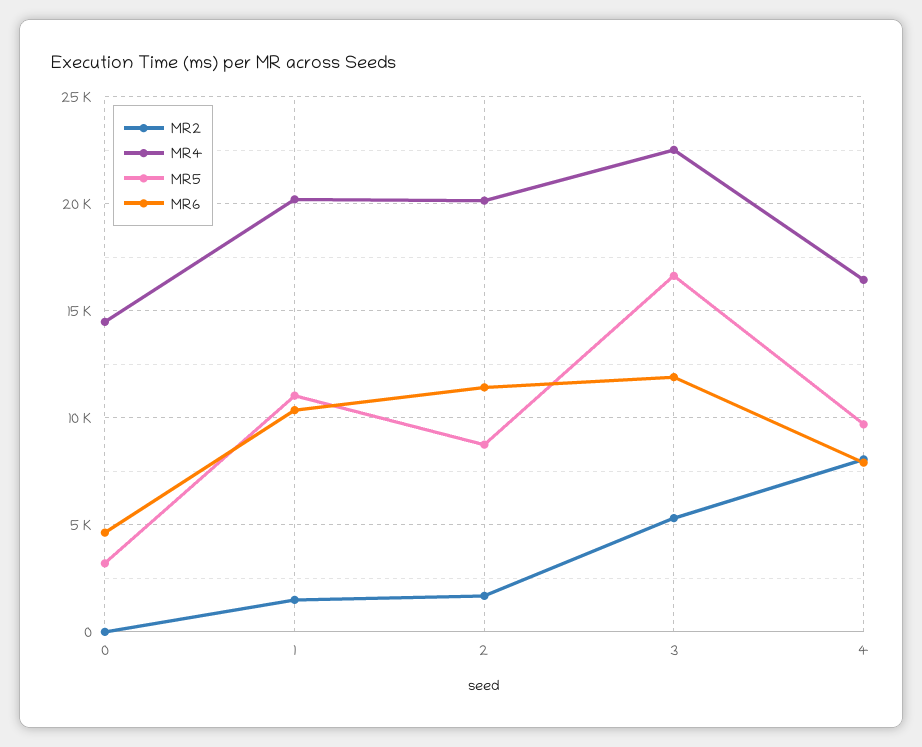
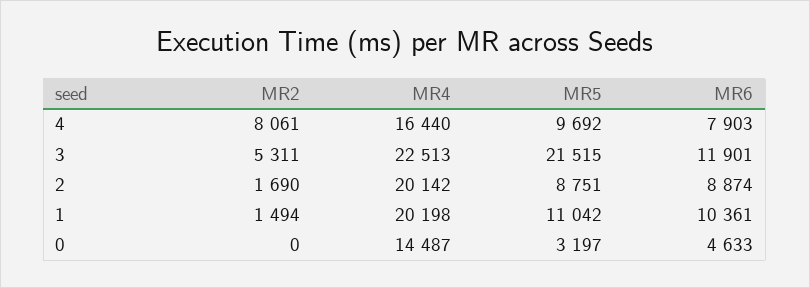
MR6, 2: 11500 -> 8874
MR5, 3: 16500 -> 21515

